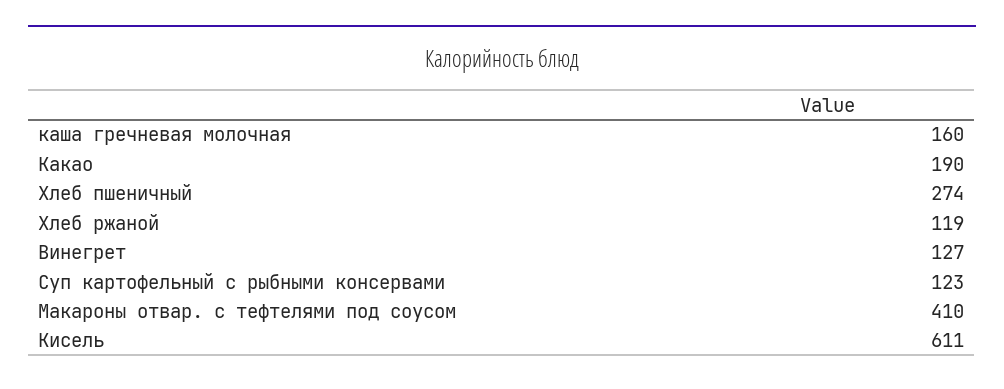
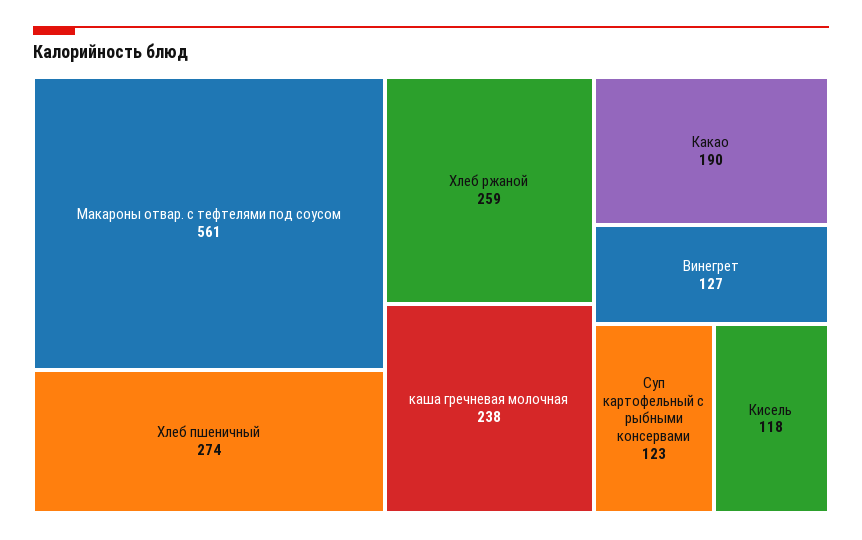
каша гречневая молочная: 160 -> 238
Хлеб ржаной: 119 -> 259
Макароны отвар. с тефтелями под соусом: 410 -> 561
Кисель: 611 -> 118

